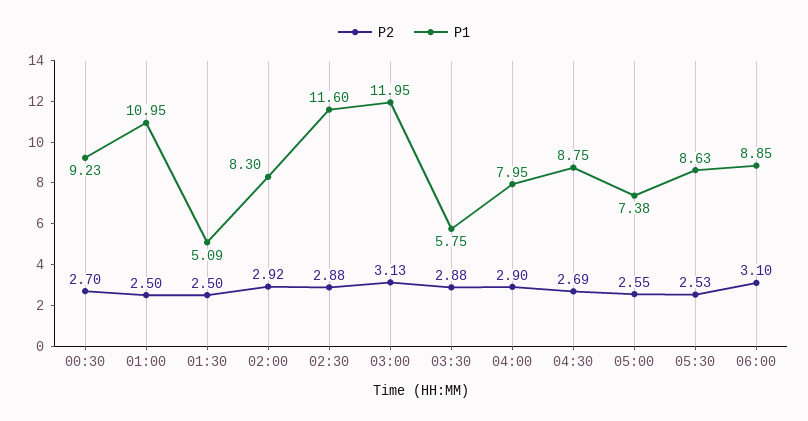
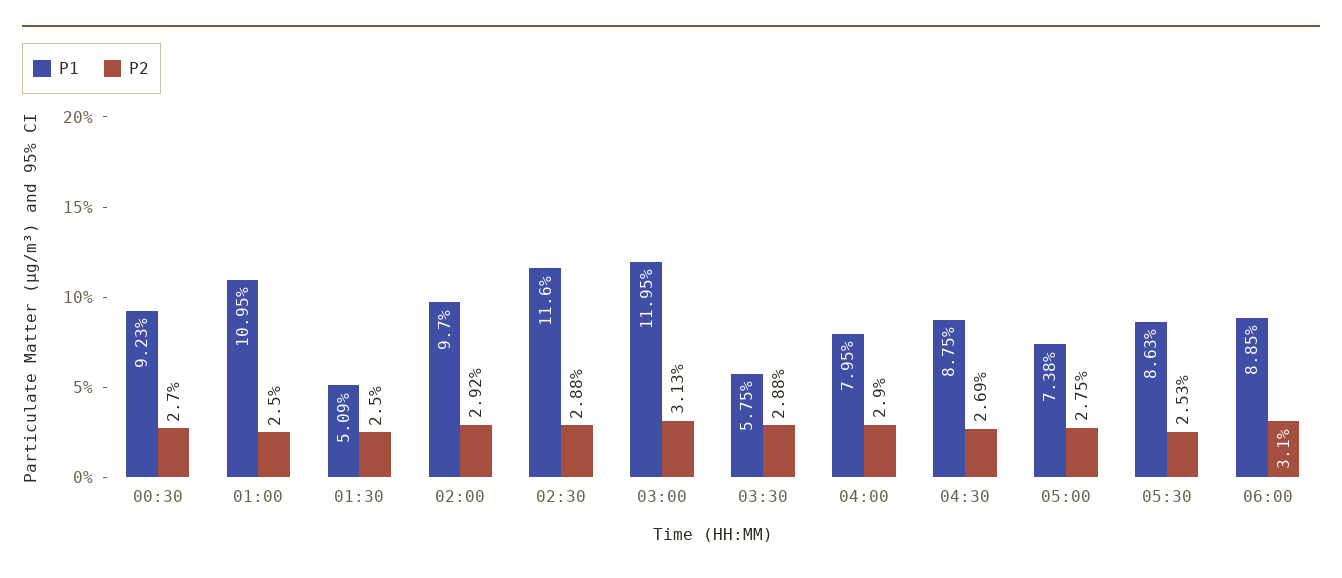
P1, 02:00: 8.3 -> 9.7
P2, 05:00: 2.55 -> 2.75

